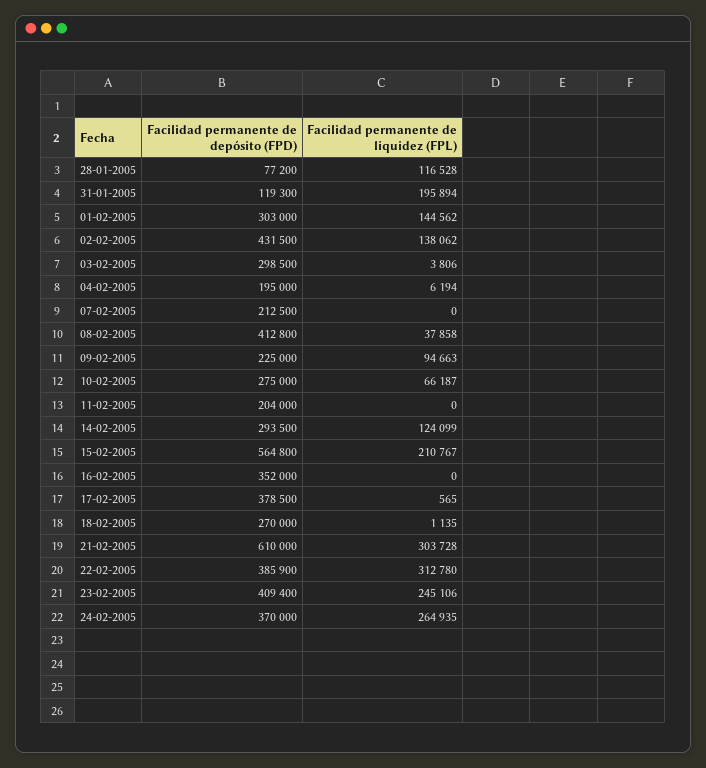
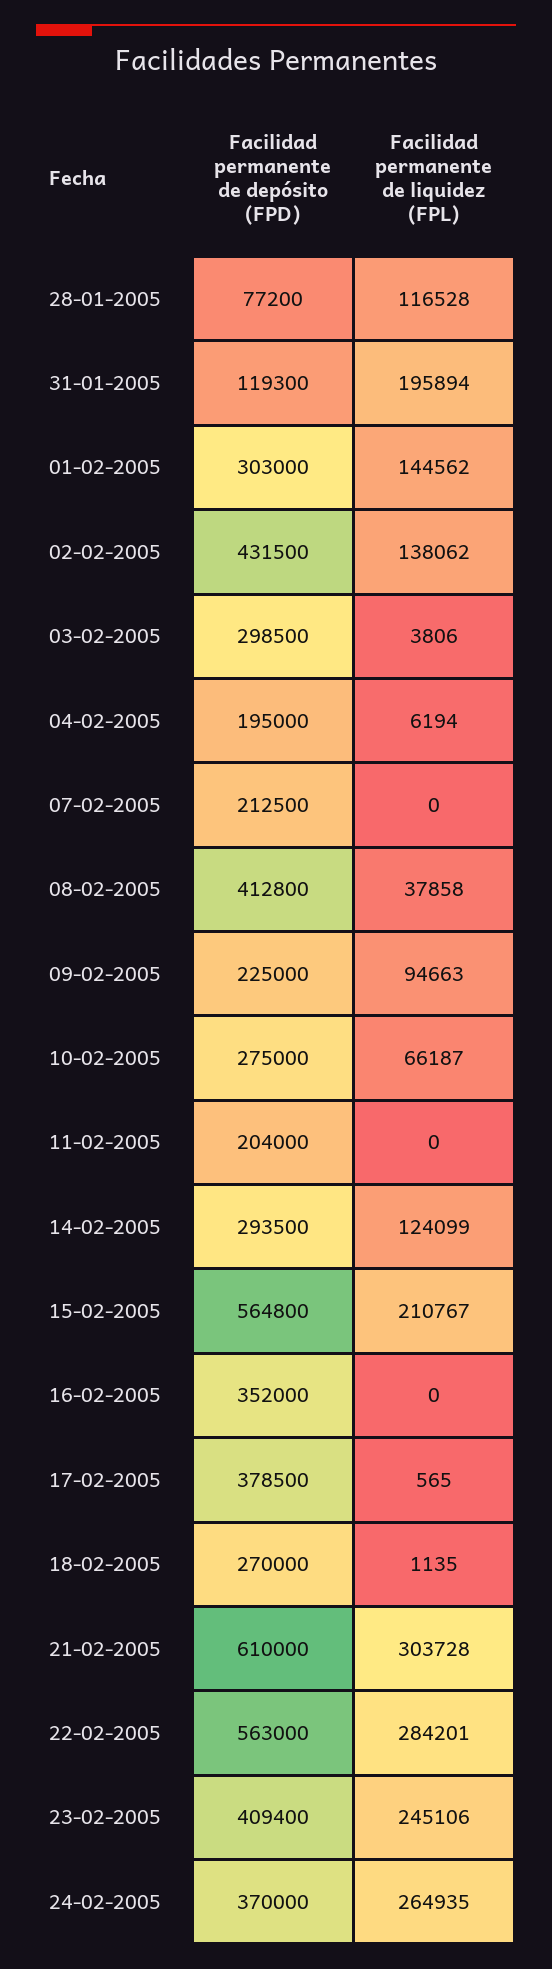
Facilidad permanente de depósito (FPD), 22-02-2005: 385900 -> 563000
Facilidad permanente de liquidez (FPL), 22-02-2005: 312780 -> 284201

